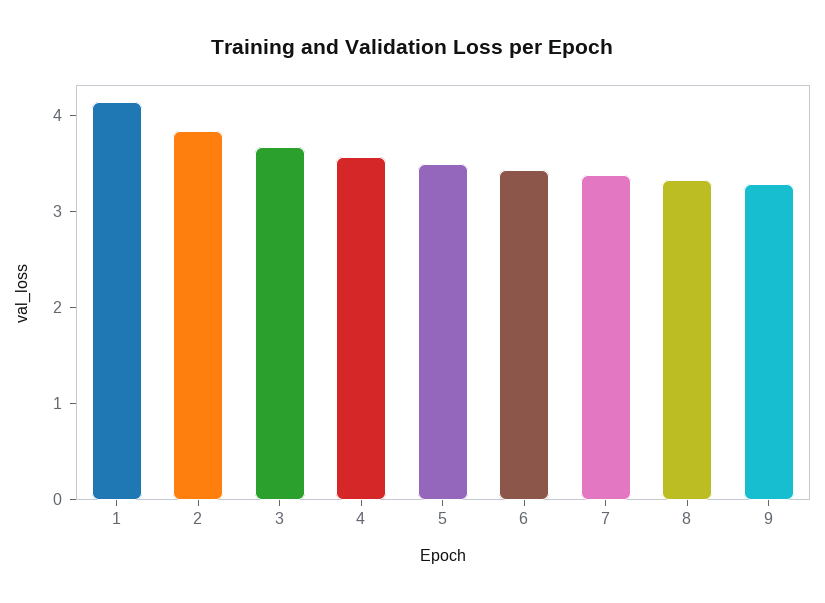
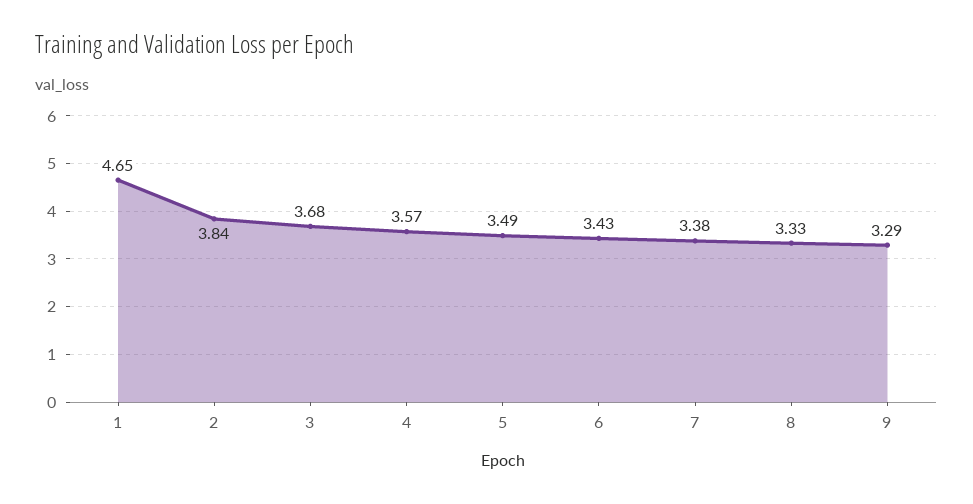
1: 4.2 -> 4.65

